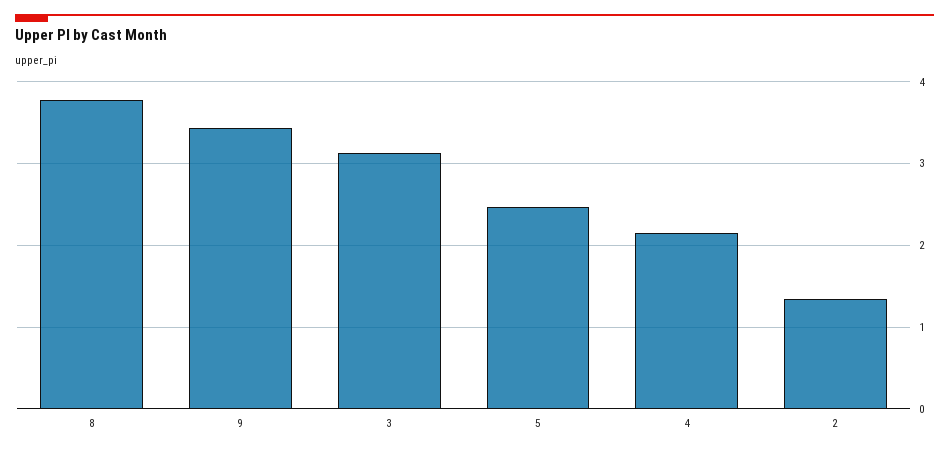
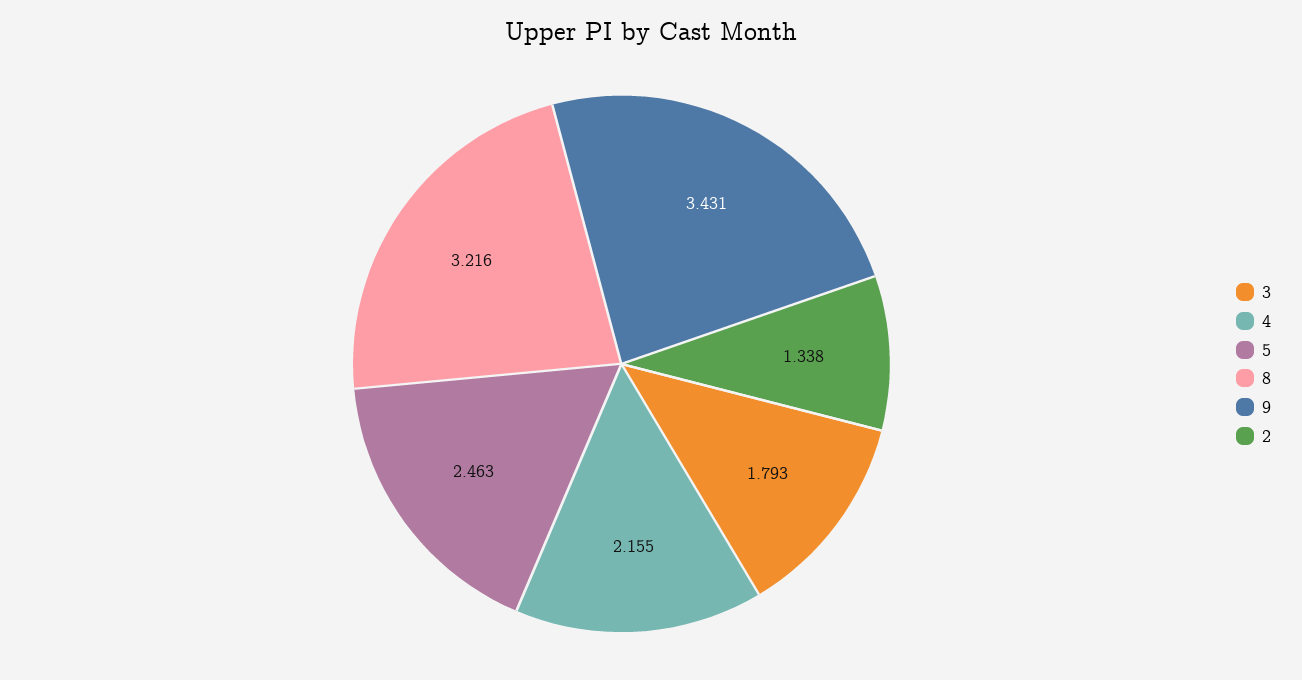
8: 3.8 -> 3.216
3: 3.1 -> 1.793

